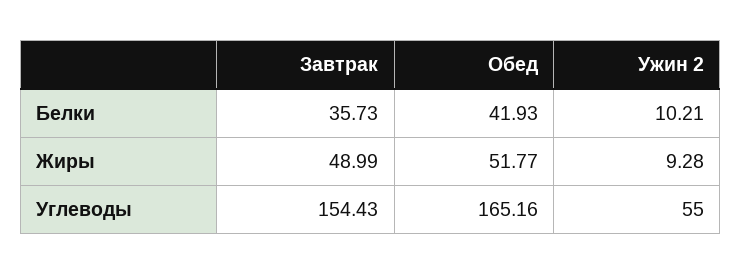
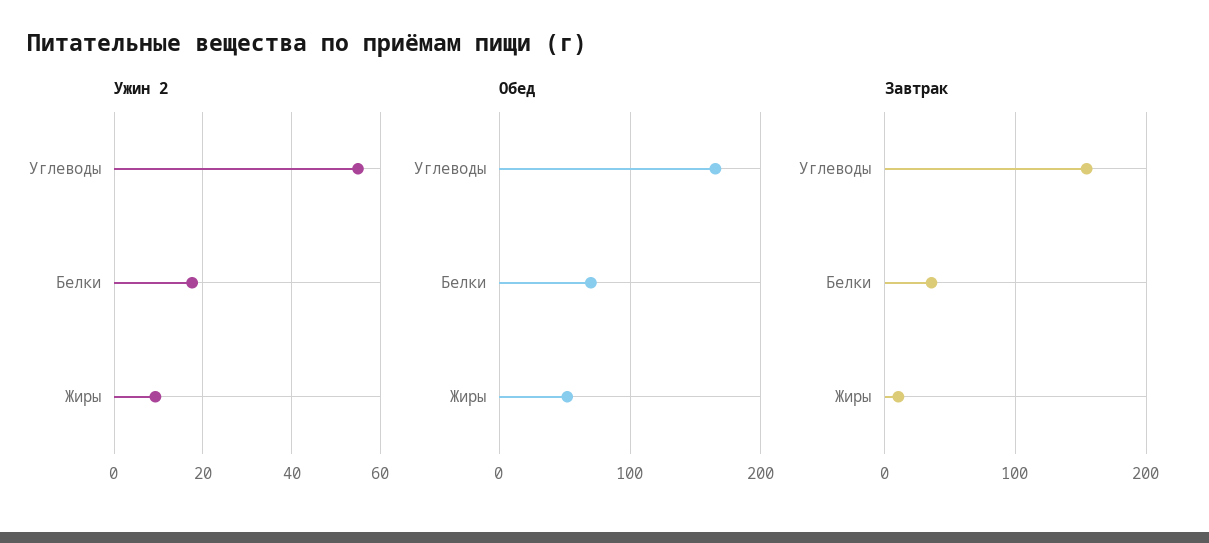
Обед, Белки: 41.93 -> 70
Ужин 2, Белки: 10.21 -> 18
Завтрак, Жиры: 48.99 -> 10

